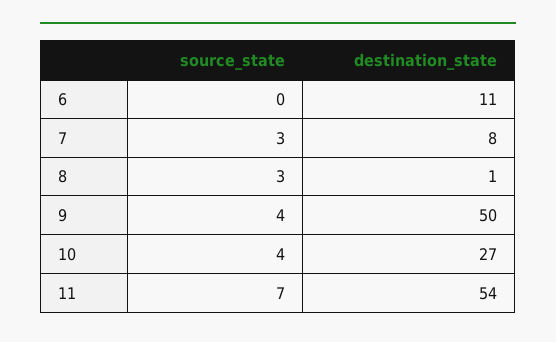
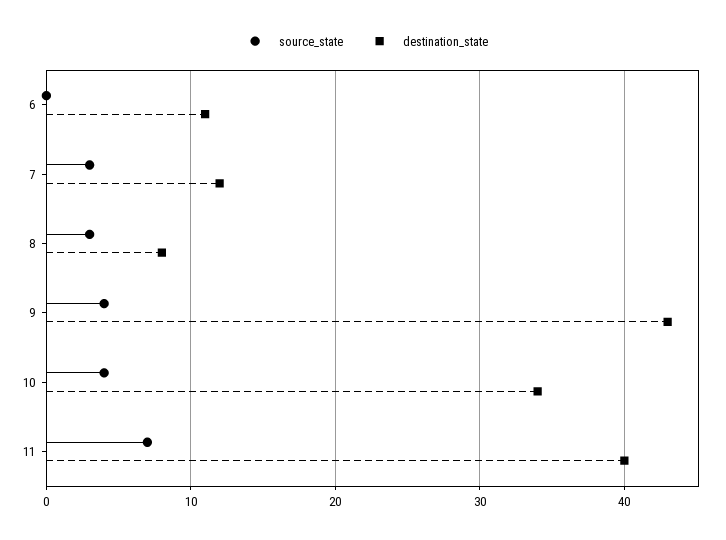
destination_state, 7: 8 -> 12
destination_state, 8: 1 -> 8
destination_state, 9: 50 -> 43
destination_state, 10: 27 -> 34
destination_state, 11: 54 -> 40

